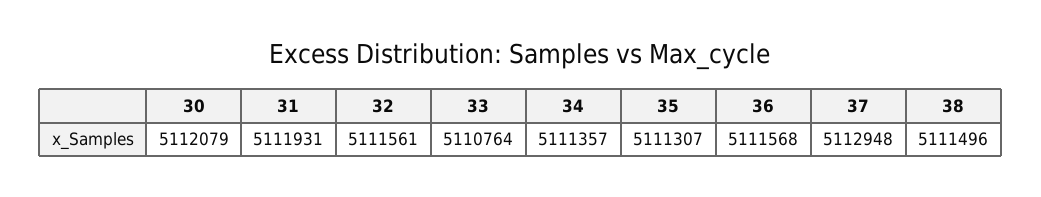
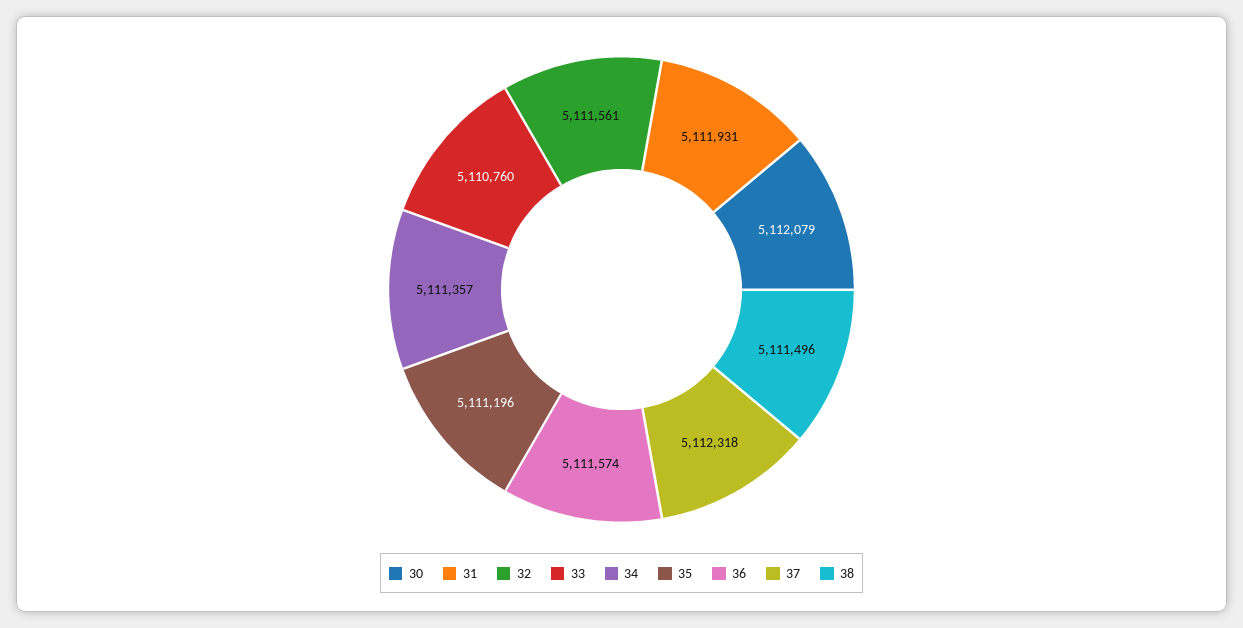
33: 5110764 -> 5110760
35: 5111307 -> 5111196
36: 5111568 -> 5111574
37: 5112948 -> 5112318

